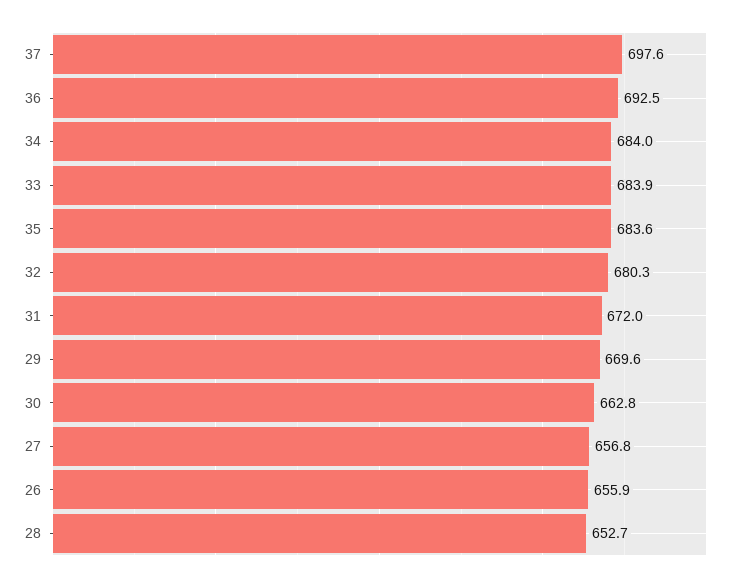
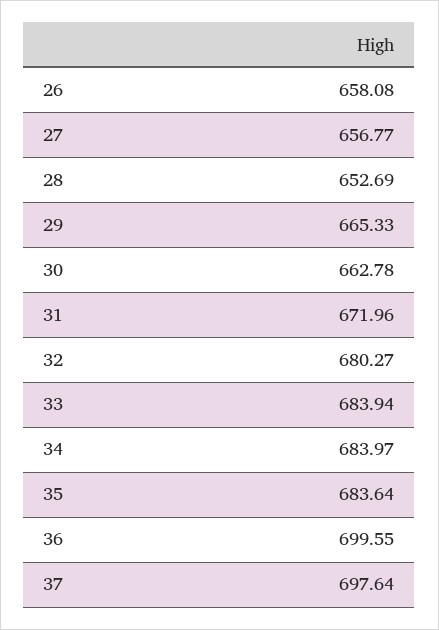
36: 692.5 -> 699.55
29: 669.6 -> 665.33
26: 655.9 -> 658.08

